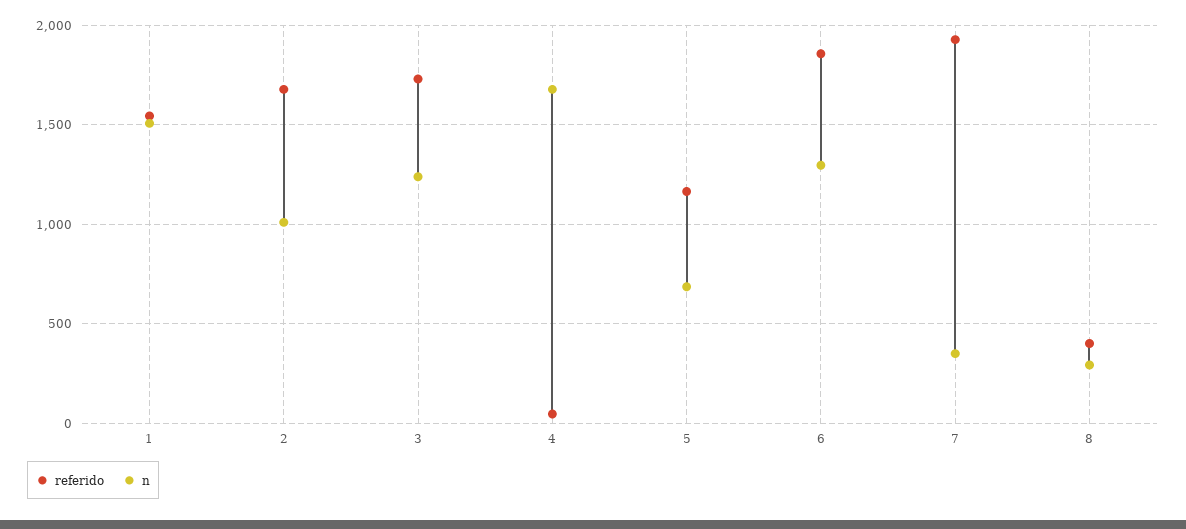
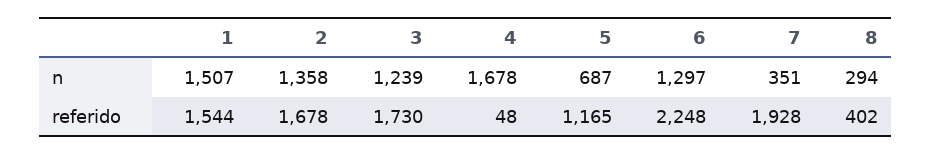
n, 2: 1000 -> 1358
referido, 6: 1850 -> 2248

